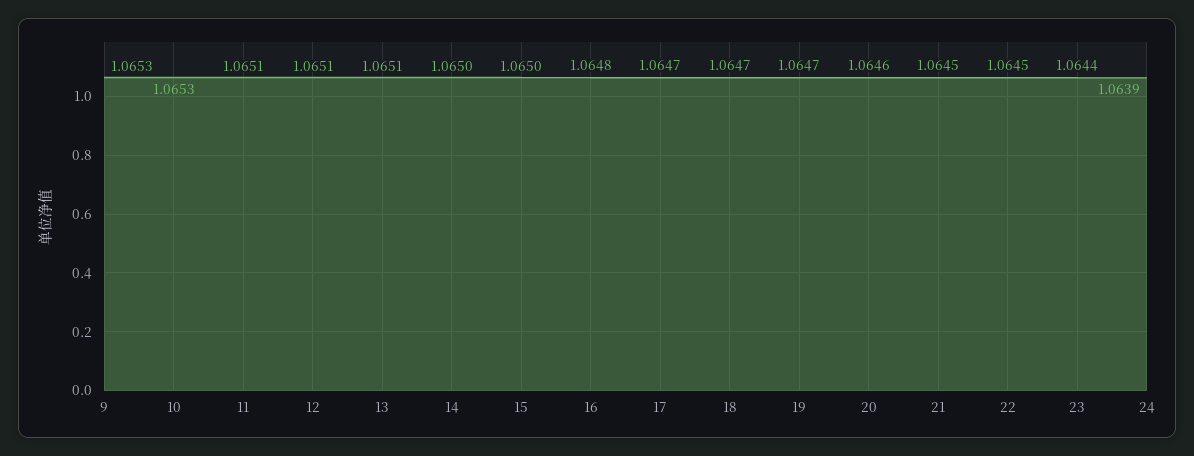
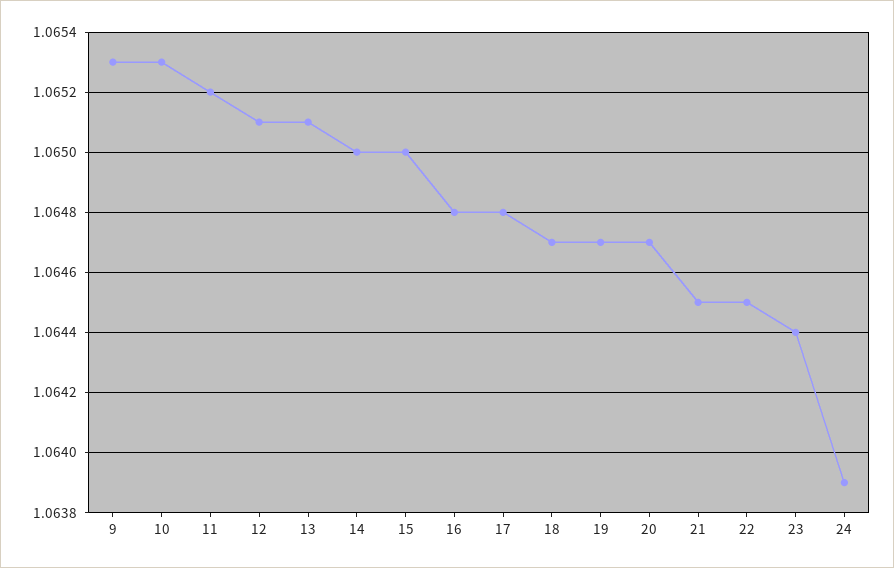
11: 1.0651 -> 1.0652
17: 1.0647 -> 1.0648
20: 1.0646 -> 1.0647

